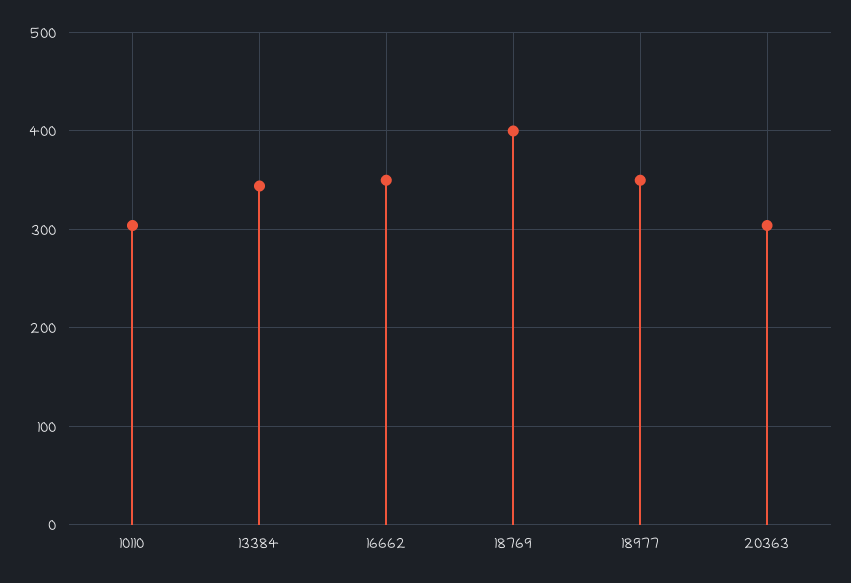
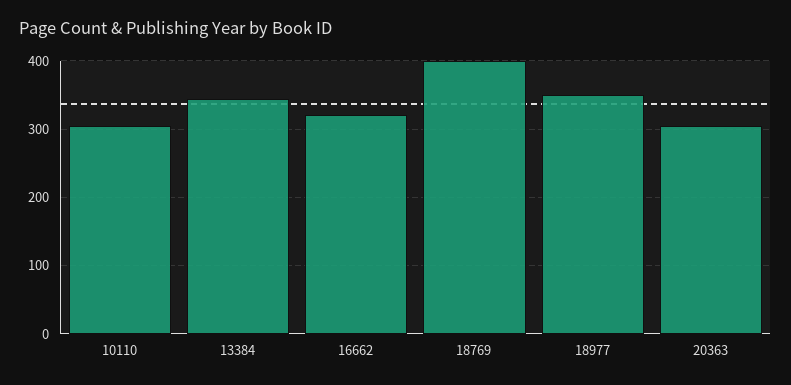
16662: 350 -> 320

